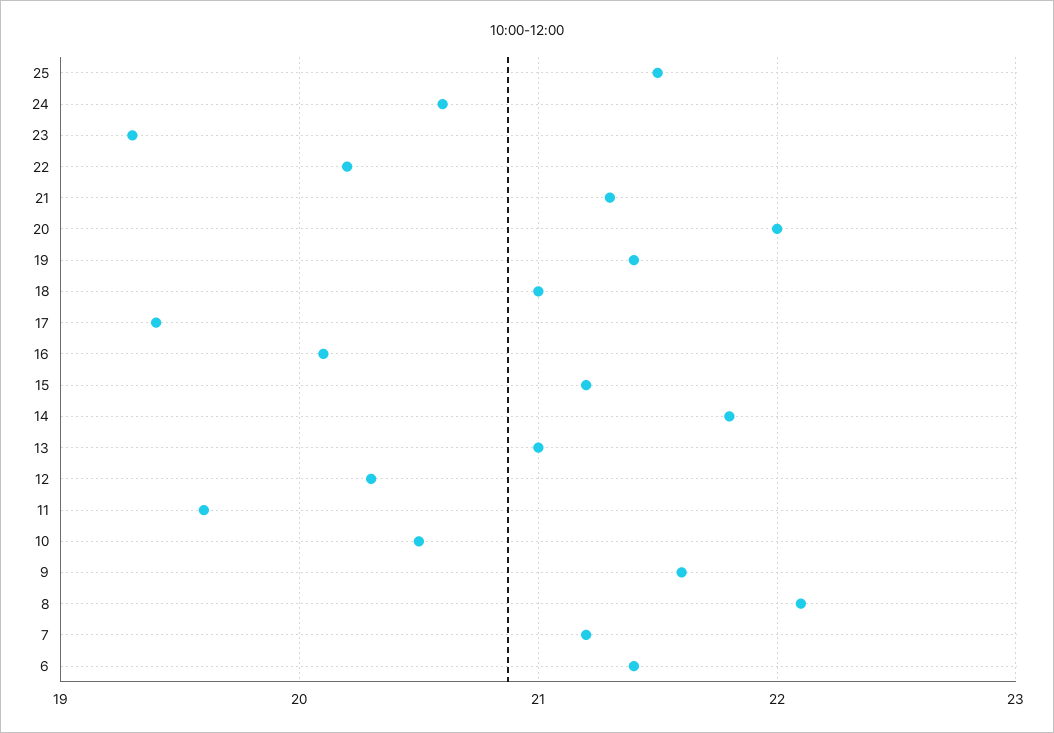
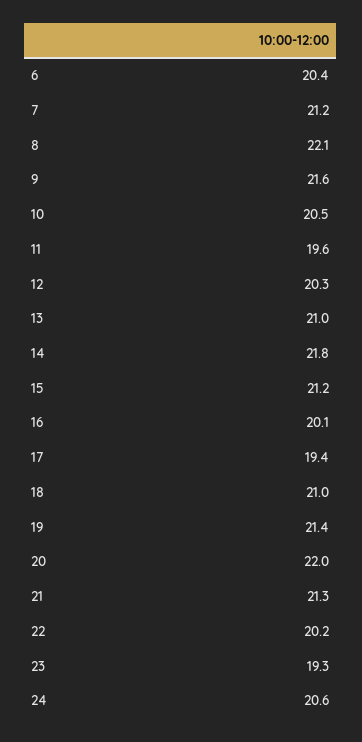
25: 21.5 -> none
6: 21.4 -> 20.4

